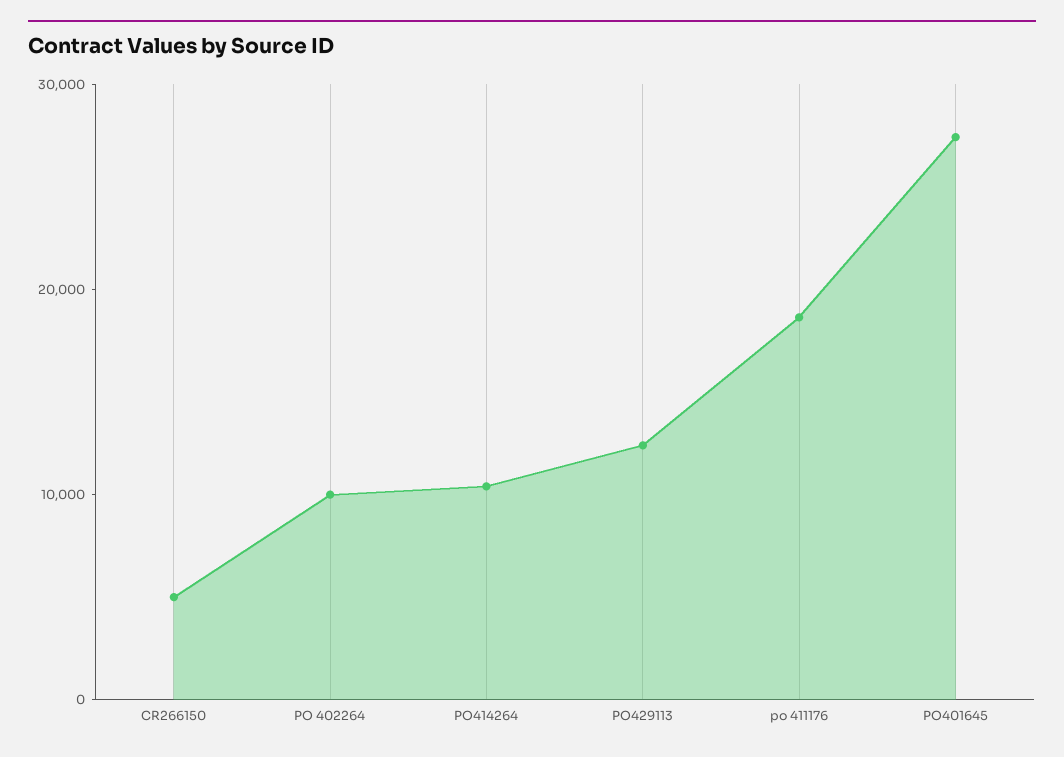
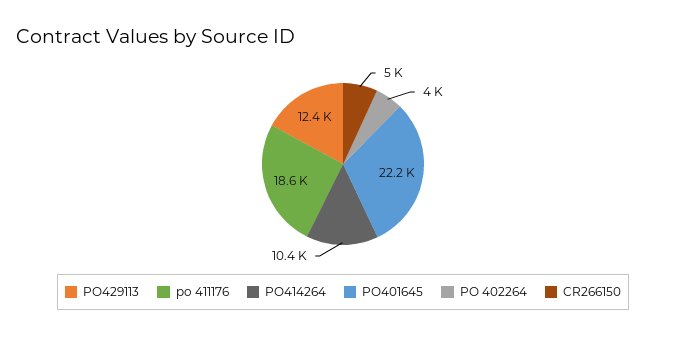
PO 402264: 10000 -> 4000
PO401645: 28000 -> 22200

